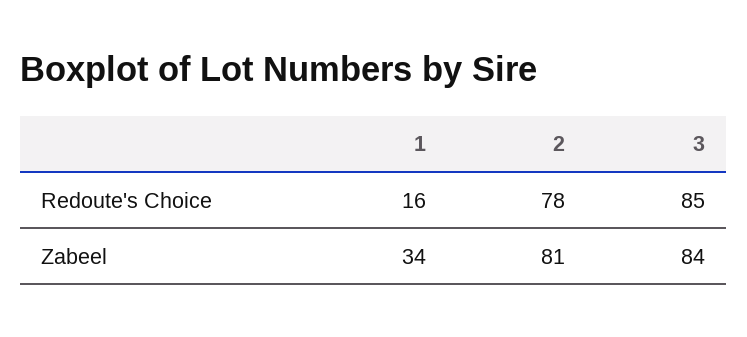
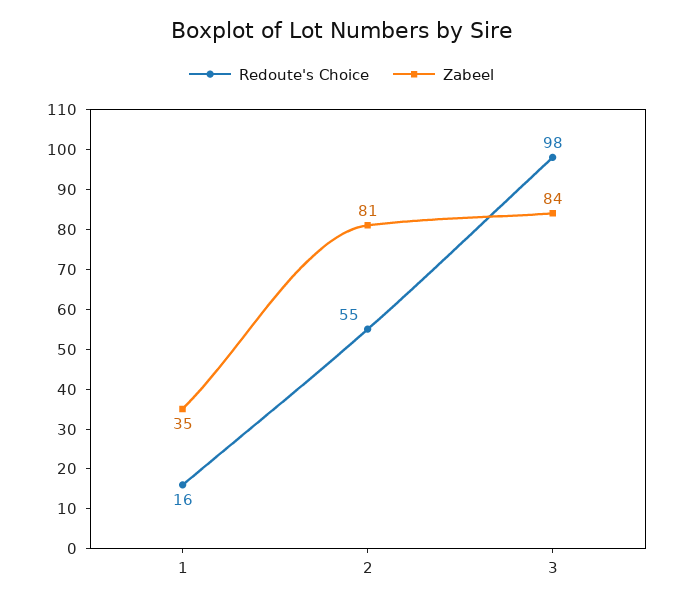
Redoute's Choice, 2: 78 -> 55
Redoute's Choice, 3: 85 -> 98
Zabeel, 1: 34 -> 35

